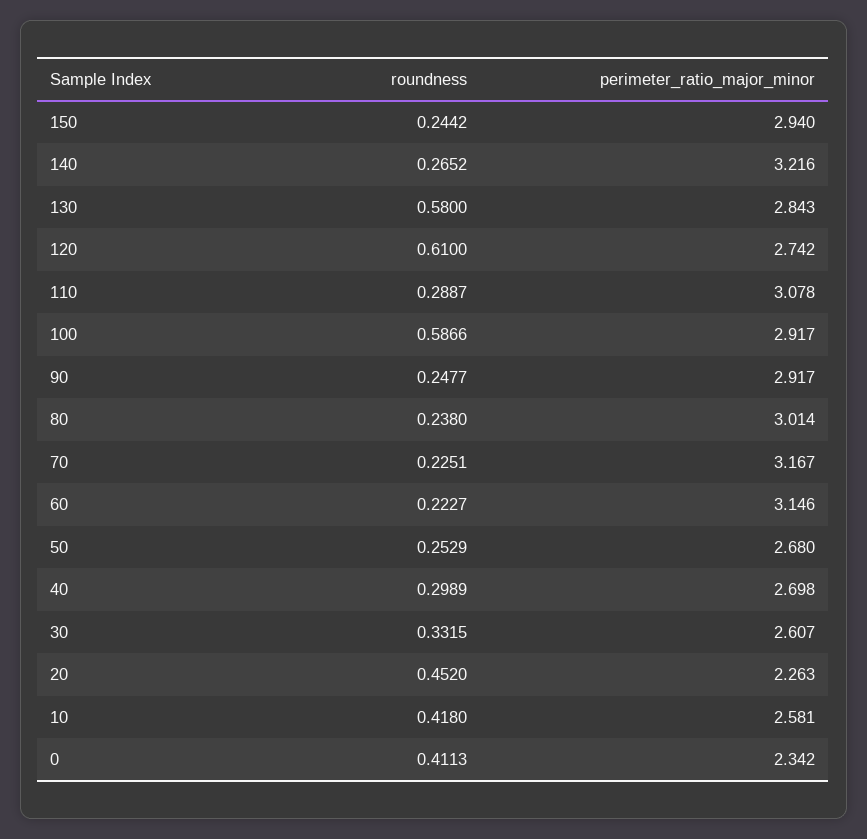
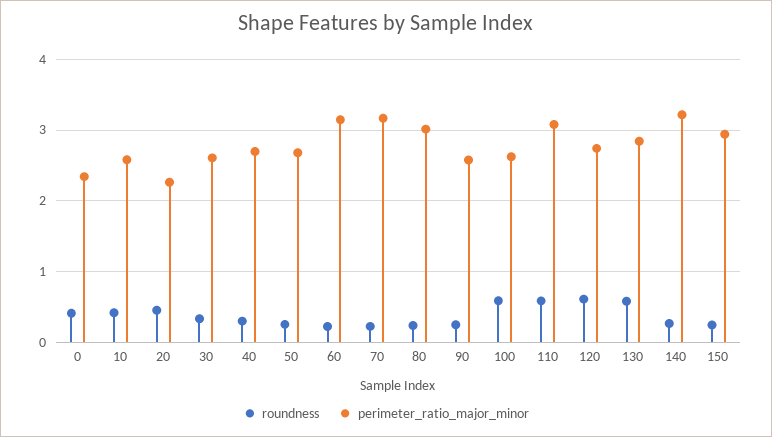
roundness, 110: 0.2887 -> 0.6
perimeter_ratio_major_minor, 100: 2.917 -> 2.6
perimeter_ratio_major_minor, 90: 2.917 -> 2.6

